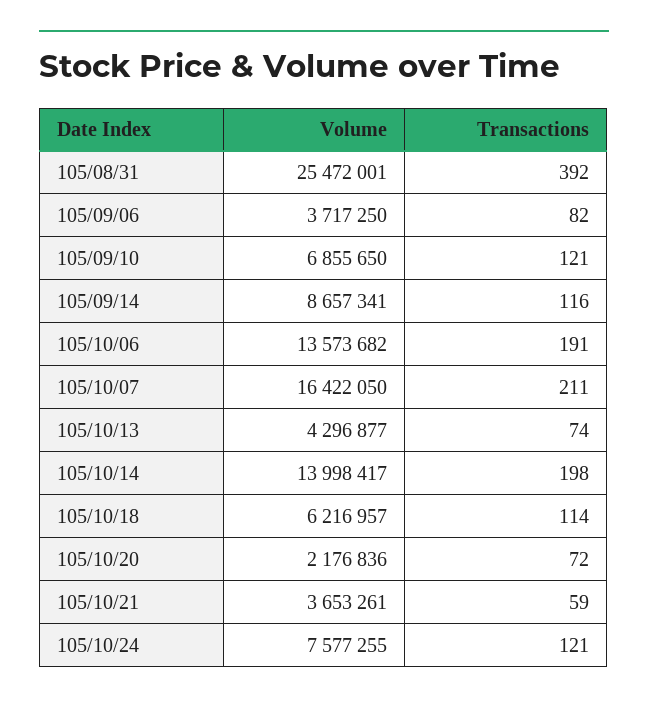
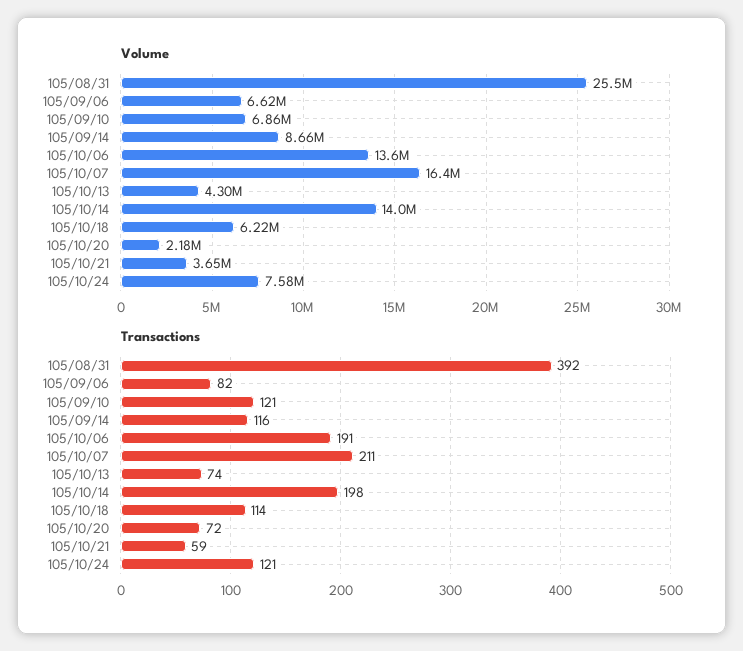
Volume, 105/09/06: 3717250 -> 6620000

